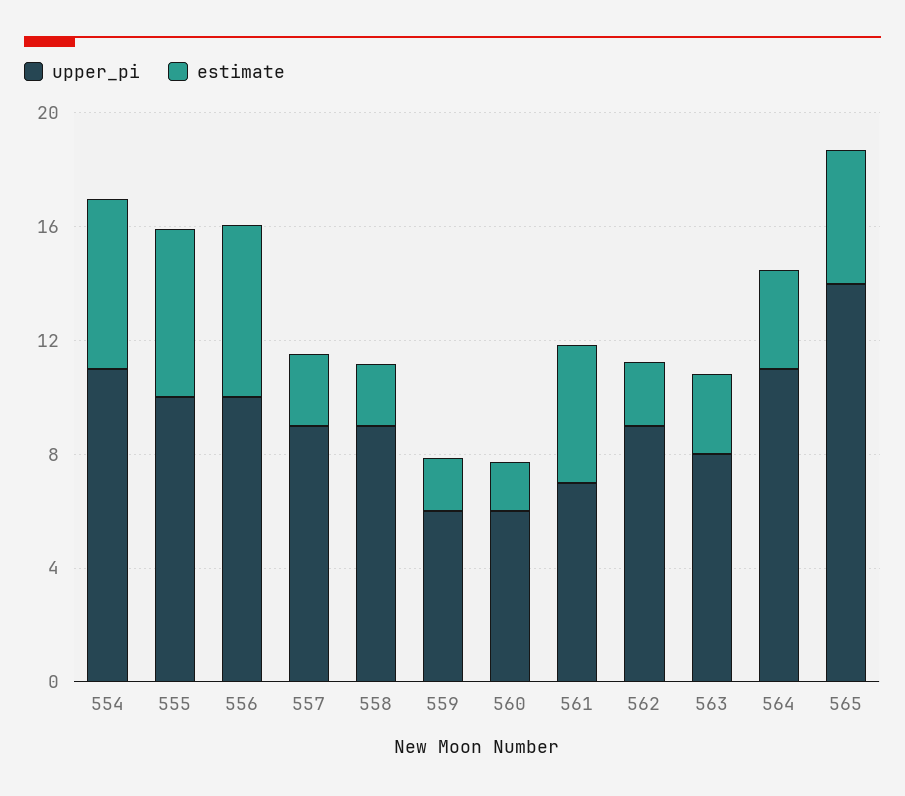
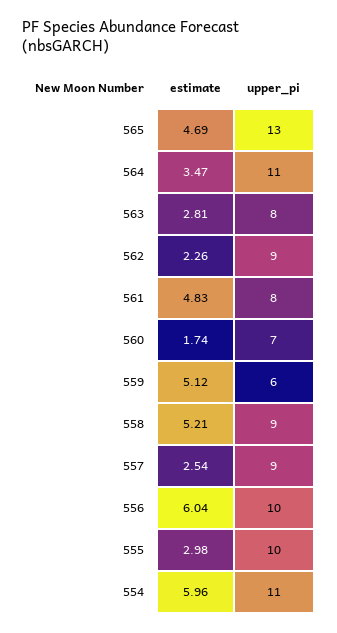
estimate, 555: 6 -> 2.98
estimate, 558: 2 -> 5.21
estimate, 559: 2 -> 5.12
upper_pi, 560: 6 -> 7
upper_pi, 561: 7 -> 8
upper_pi, 565: 14 -> 13

